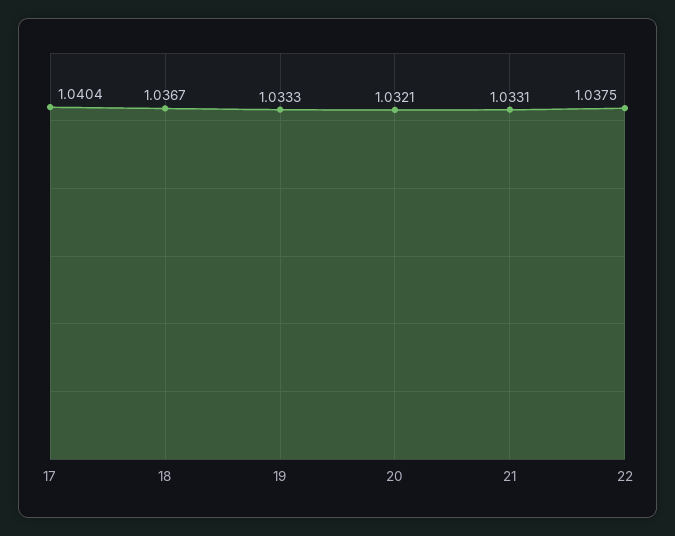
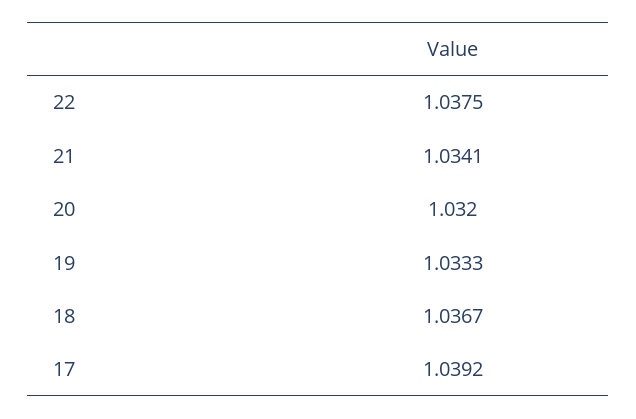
17: 1.0404 -> 1.0392
20: 1.0321 -> 1.032
21: 1.0331 -> 1.0341

